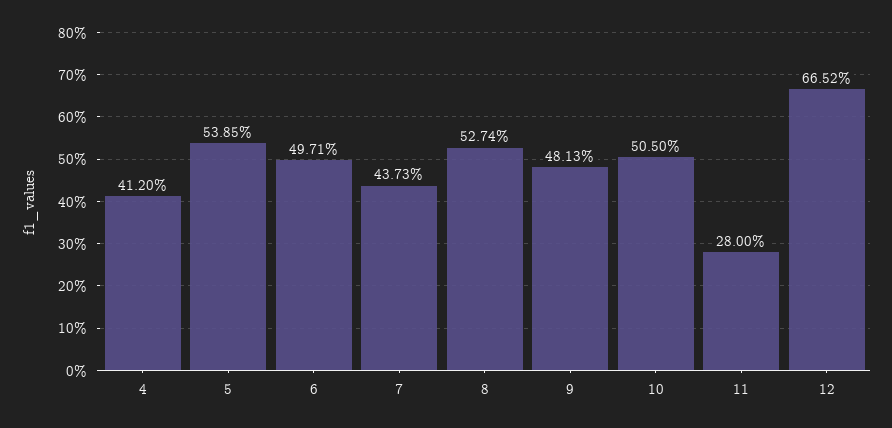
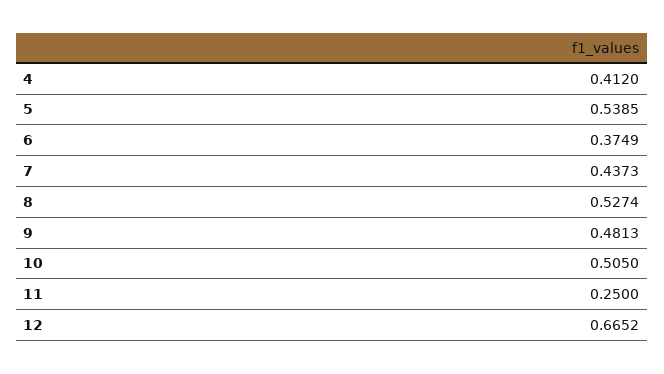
6: 0.4971 -> 0.3749
11: 0.28 -> 0.25

